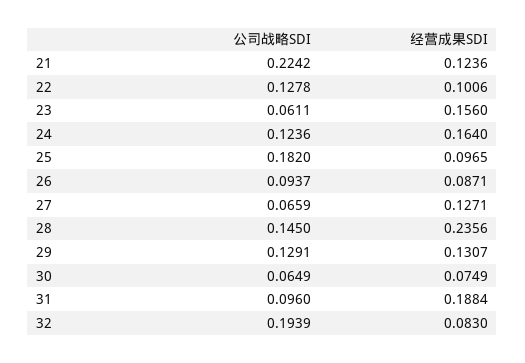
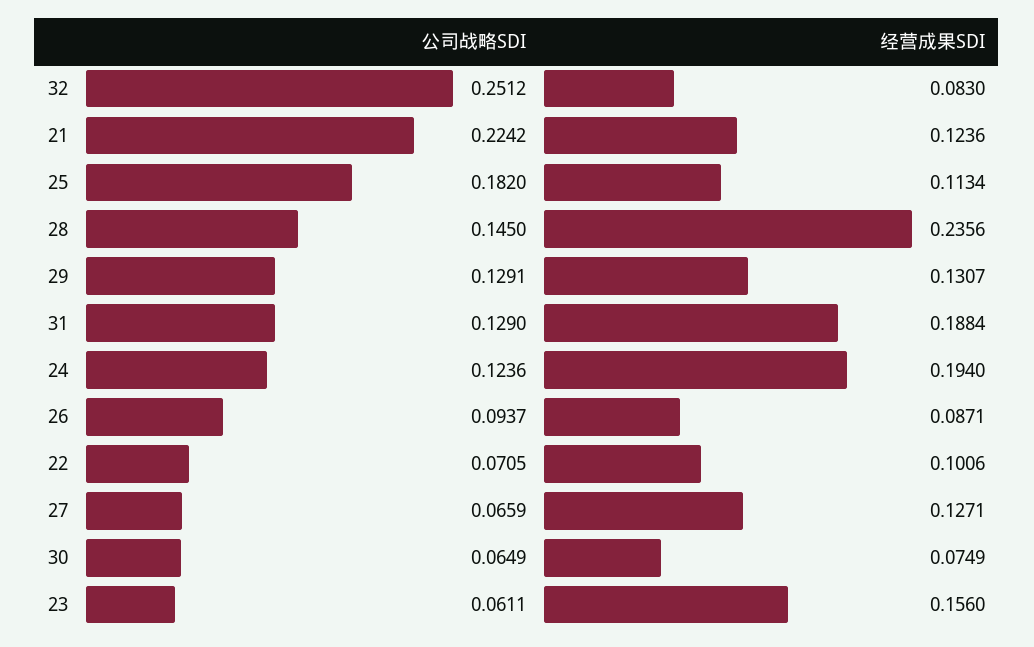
公司战略SDI, 22: 0.1278 -> 0.0705
经营成果SDI, 24: 0.164 -> 0.194
经营成果SDI, 25: 0.0965 -> 0.1134
公司战略SDI, 31: 0.096 -> 0.129
公司战略SDI, 32: 0.1939 -> 0.2512

